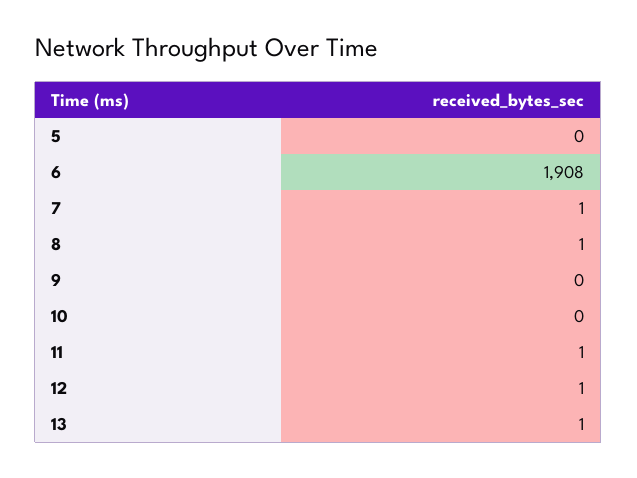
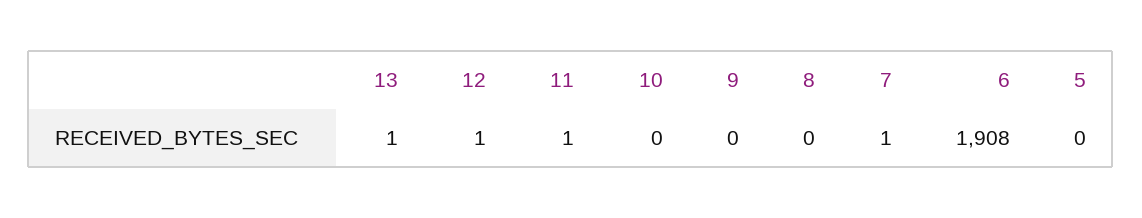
8: 1 -> 0

